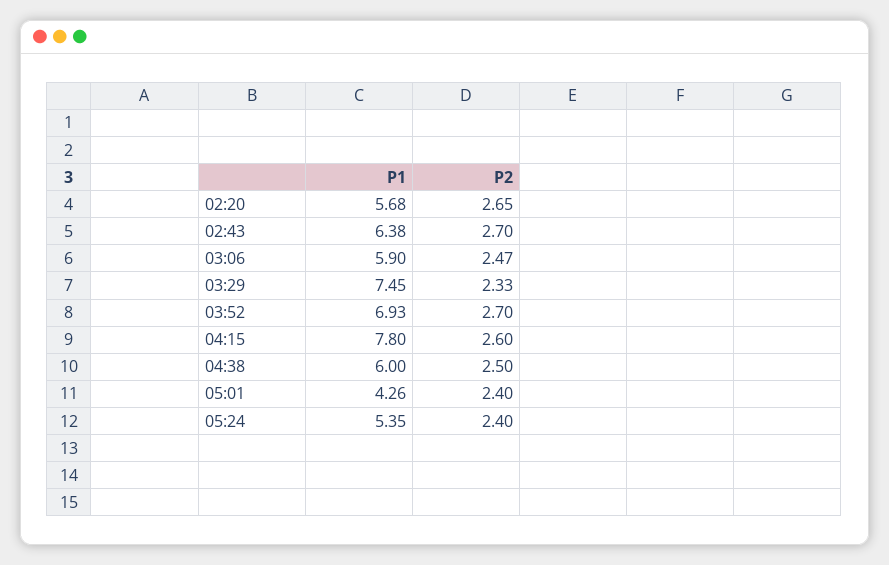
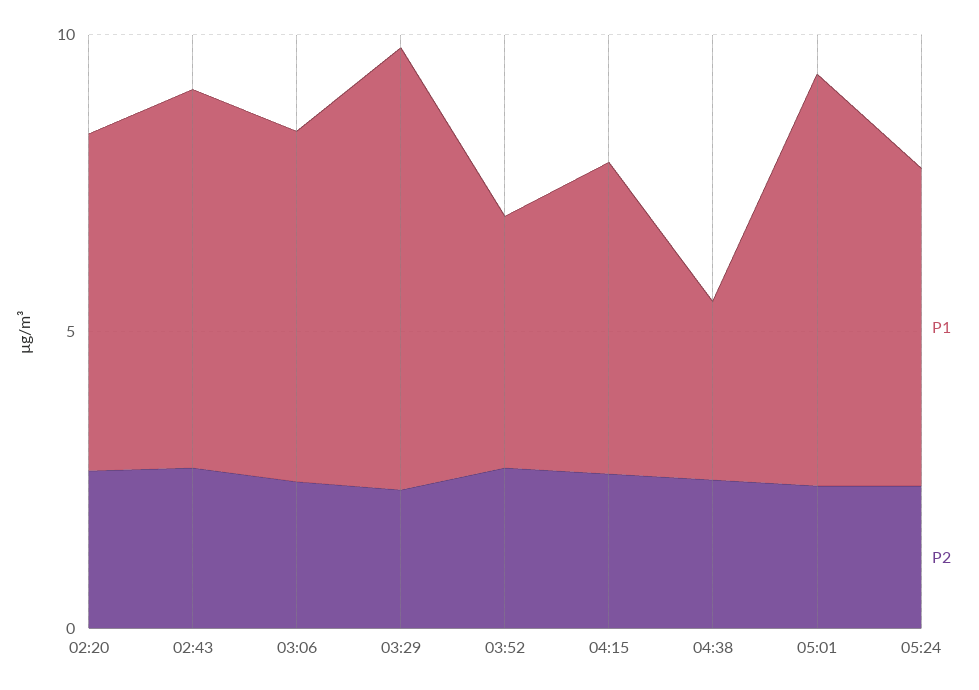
P1, 03:52: 6.93 -> 4
P1, 04:15: 7.8 -> 5
P1, 04:38: 6 -> 3
P1, 05:01: 4.26 -> 7

